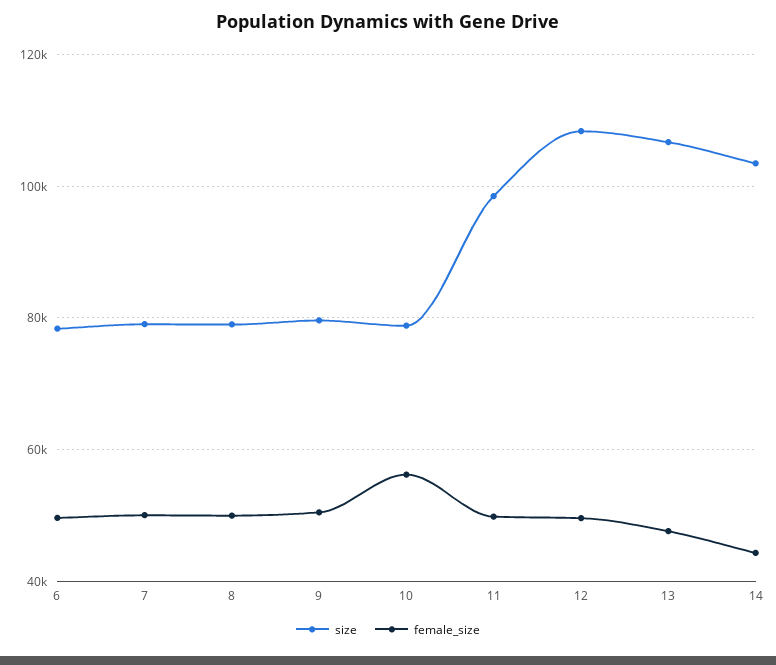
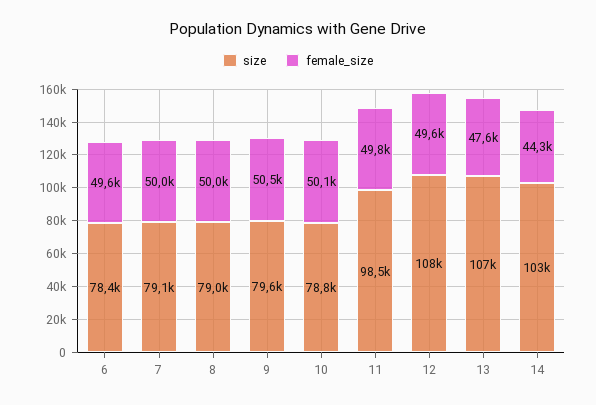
female_size, 10: 56000 -> 50100

